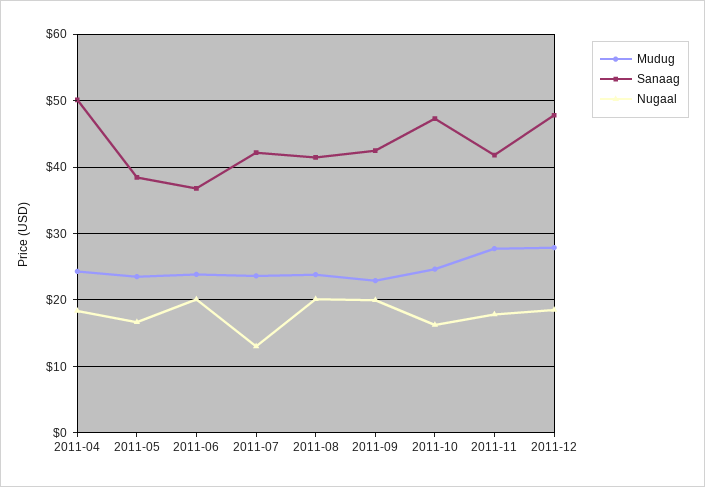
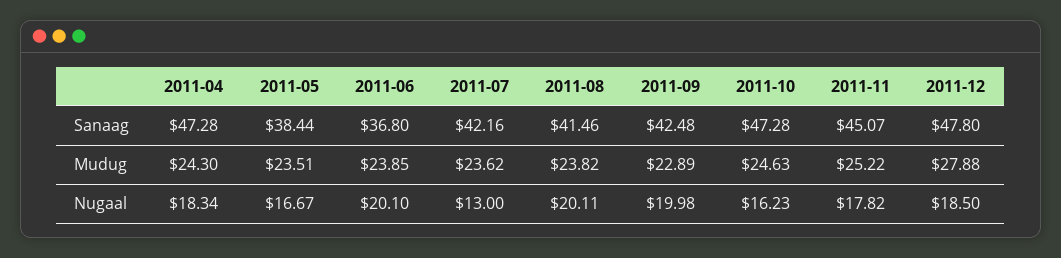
Sanaag, 2011-04: 50 -> 47.28
Mudug, 2011-11: 28 -> 25.22
Sanaag, 2011-11: 42 -> 45.07

